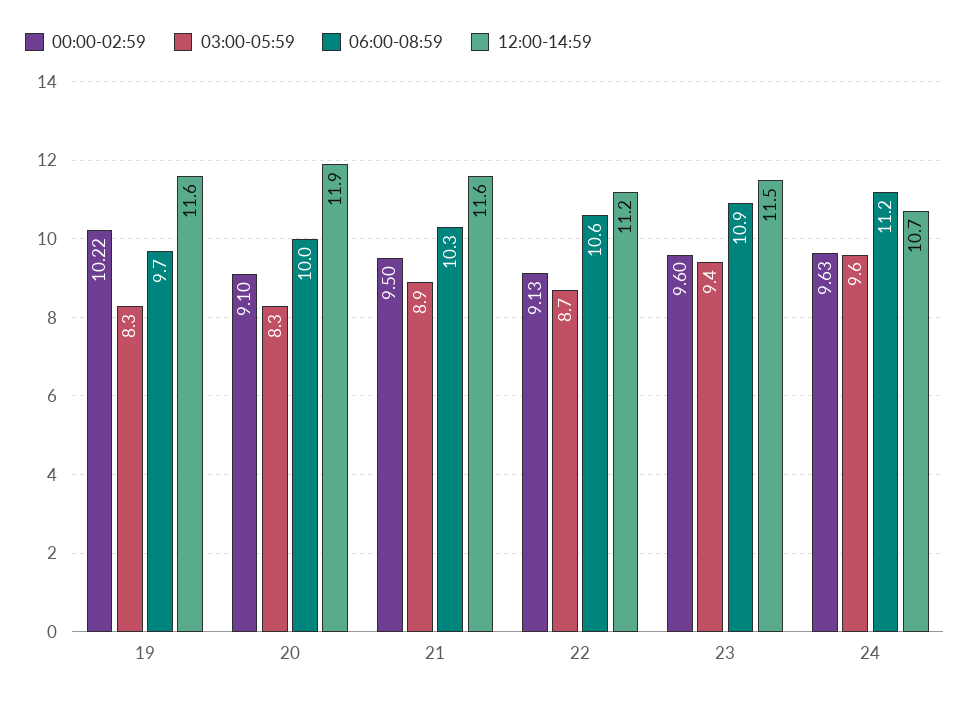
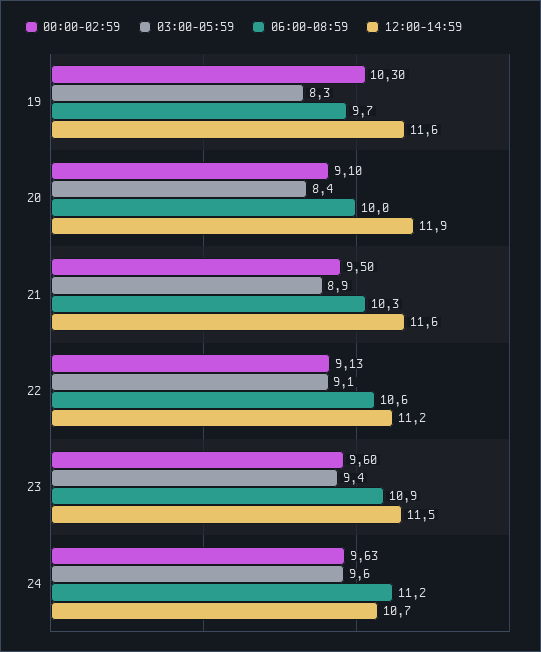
00:00-02:59, 19: 10.22 -> 10.3
03:00-05:59, 20: 8.3 -> 8.4
03:00-05:59, 22: 8.7 -> 9.1

